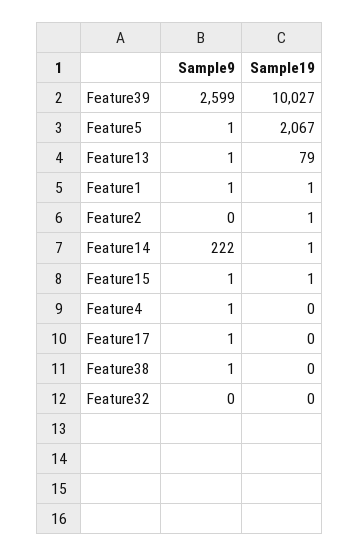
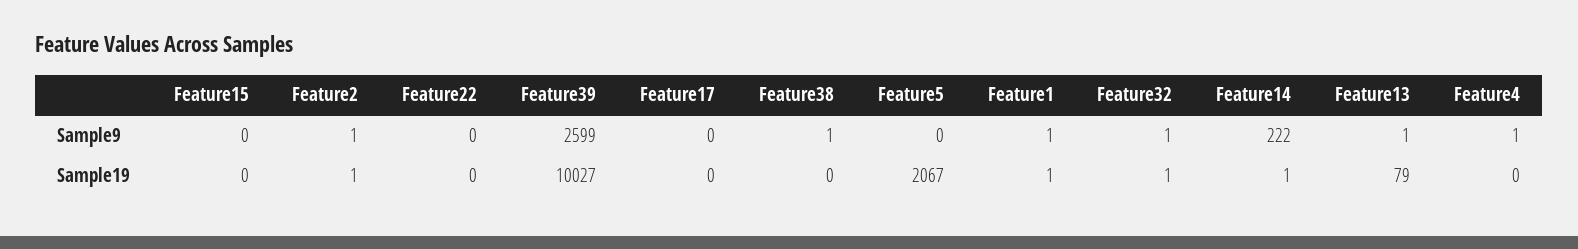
Sample9, Feature5: 1 -> 0
Sample9, Feature2: 0 -> 1
Sample9, Feature15: 1 -> 0
Sample19, Feature15: 1 -> 0
Sample9, Feature17: 1 -> 0
Sample9, Feature32: 0 -> 1
Sample19, Feature32: 0 -> 1
Sample9, Feature22: none -> 0
Sample19, Feature22: none -> 0

